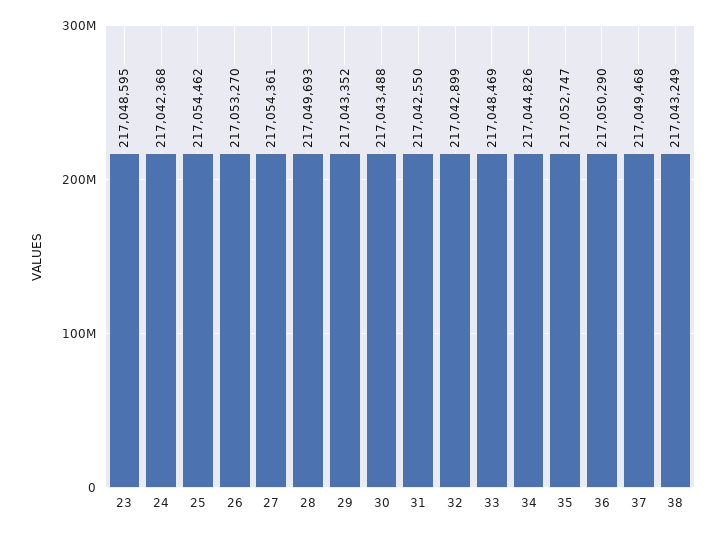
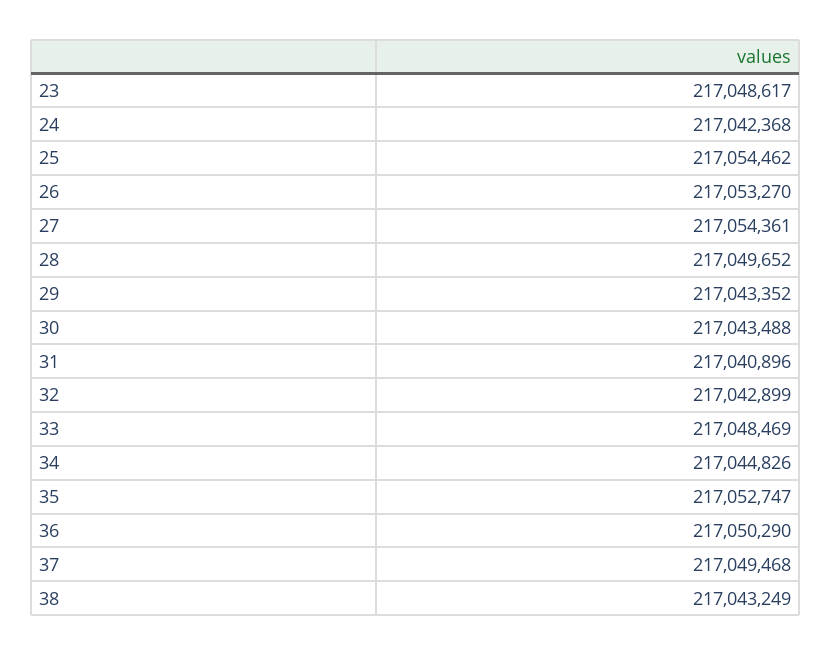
23: 217048595 -> 217048617
28: 217049693 -> 217049652
31: 217042550 -> 217040896

